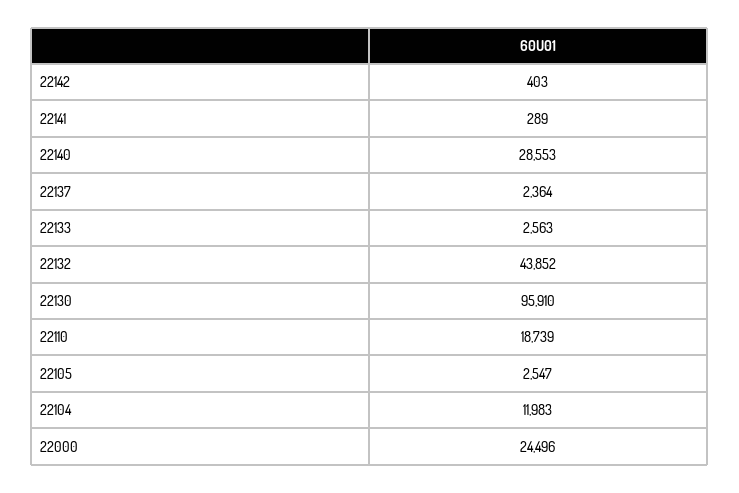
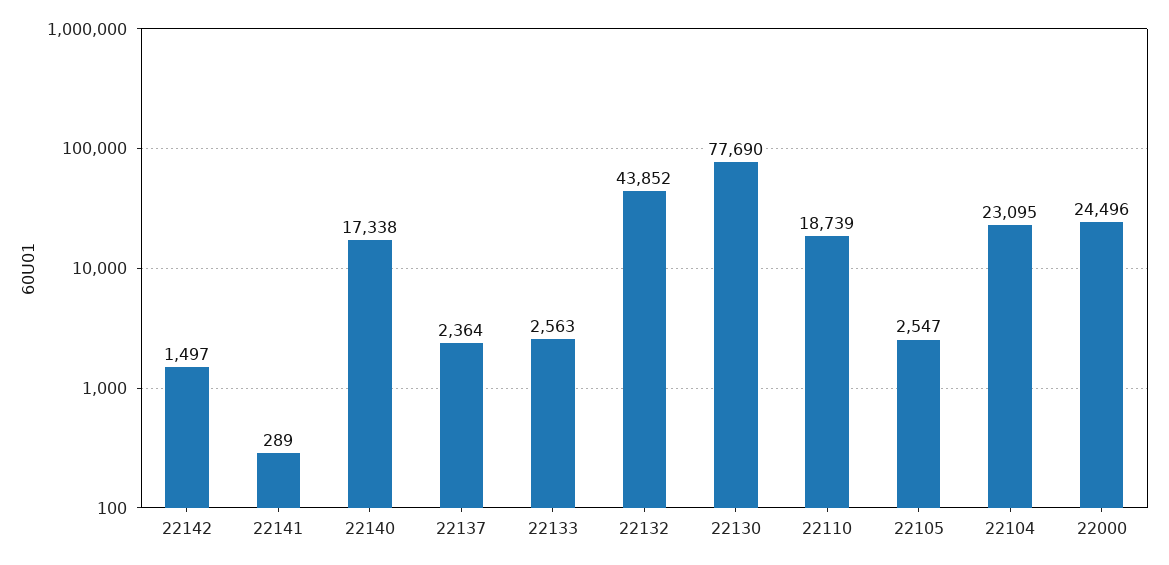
22142: 403 -> 1497
22140: 28553 -> 17338
22130: 95910 -> 77690
22104: 11983 -> 23095

